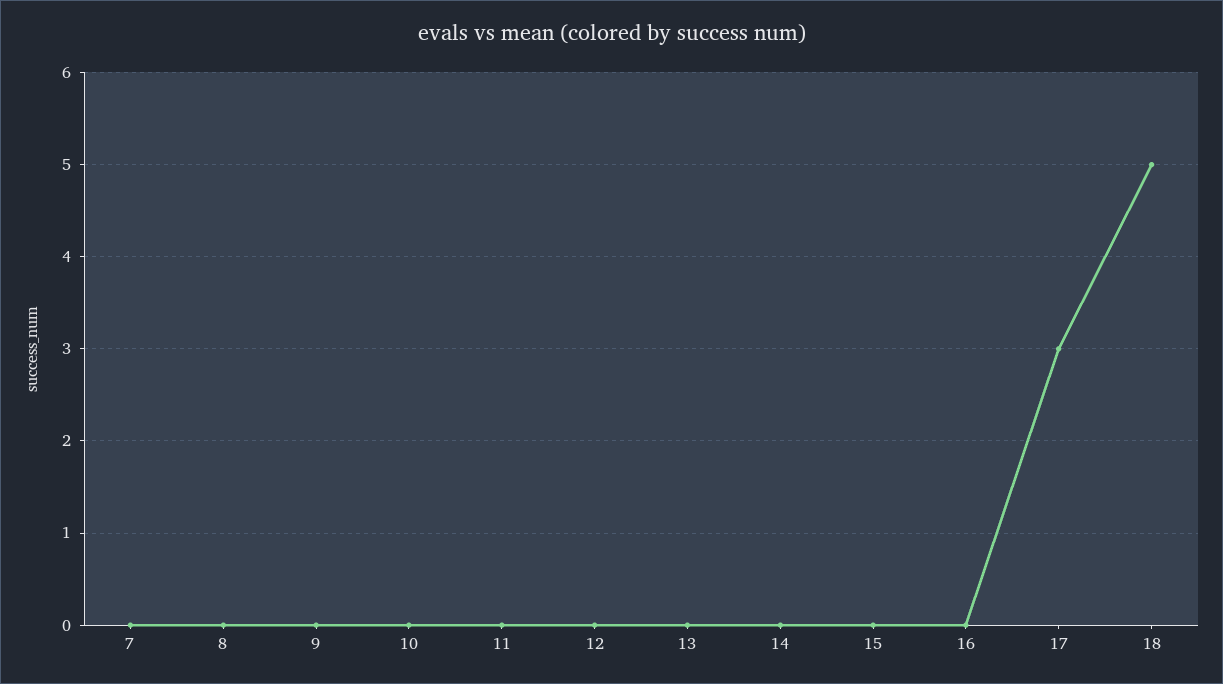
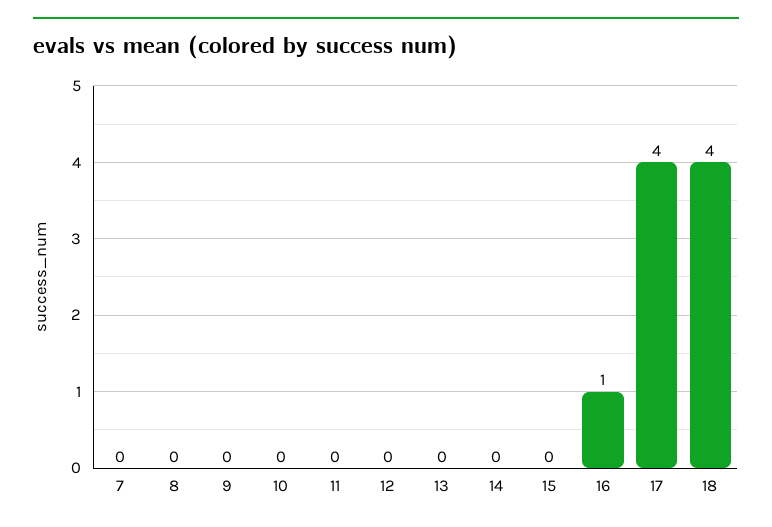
16: 0 -> 1
17: 3 -> 4
18: 5 -> 4

